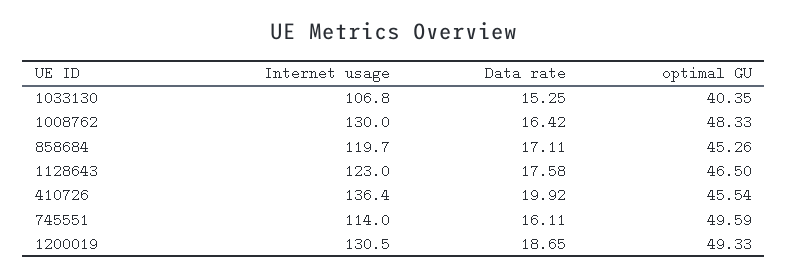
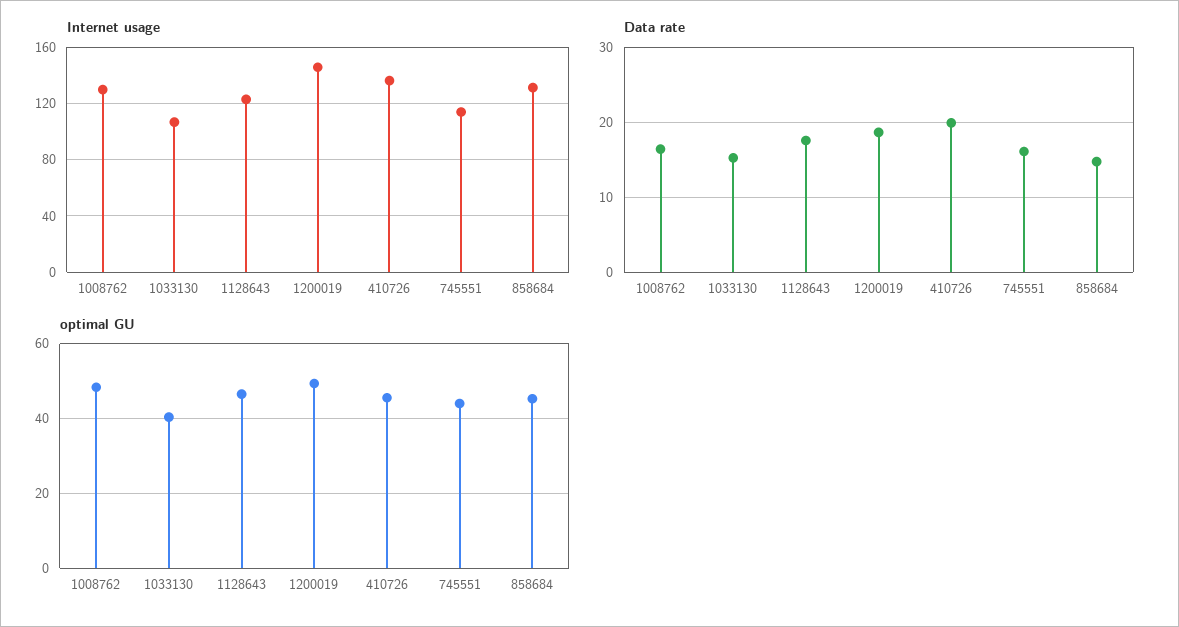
Internet usage, 858684: 119.7 -> 130
Data rate, 858684: 17.11 -> 15
optimal GU, 745551: 49.59 -> 44
Internet usage, 1200019: 130.5 -> 145

